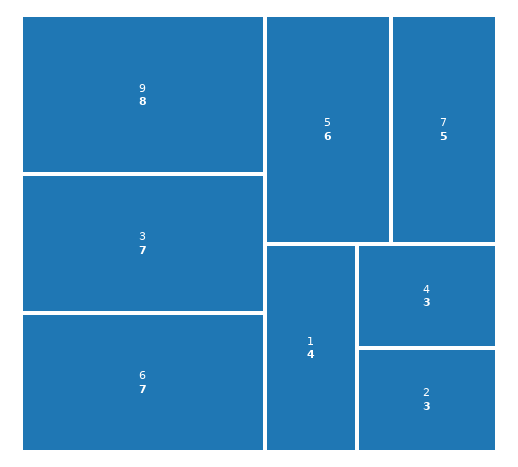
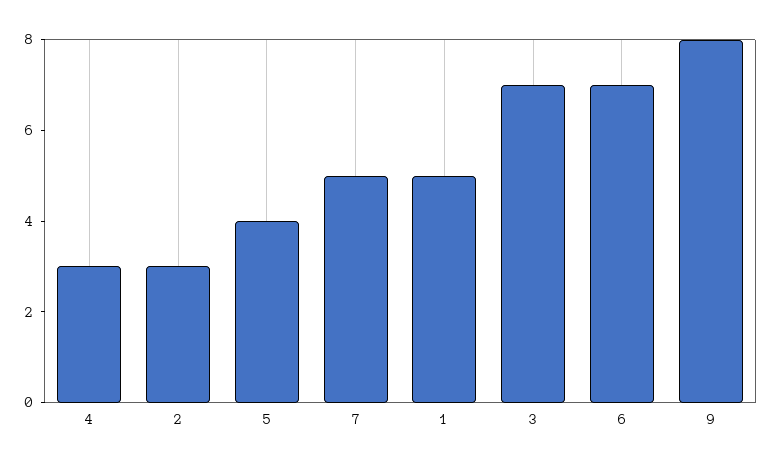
5: 6 -> 4
1: 4 -> 5

